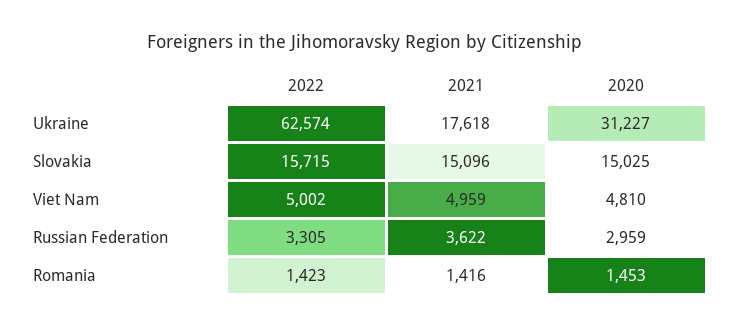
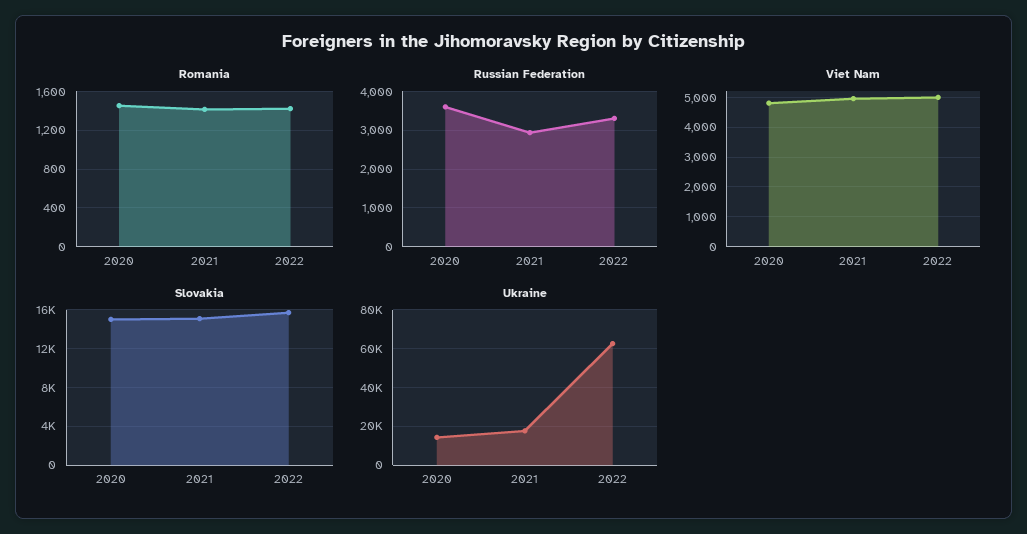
Ukraine, 2020: 31227 -> 15000
Russian Federation, 2021: 3622 -> 3000
Russian Federation, 2020: 2959 -> 3600

